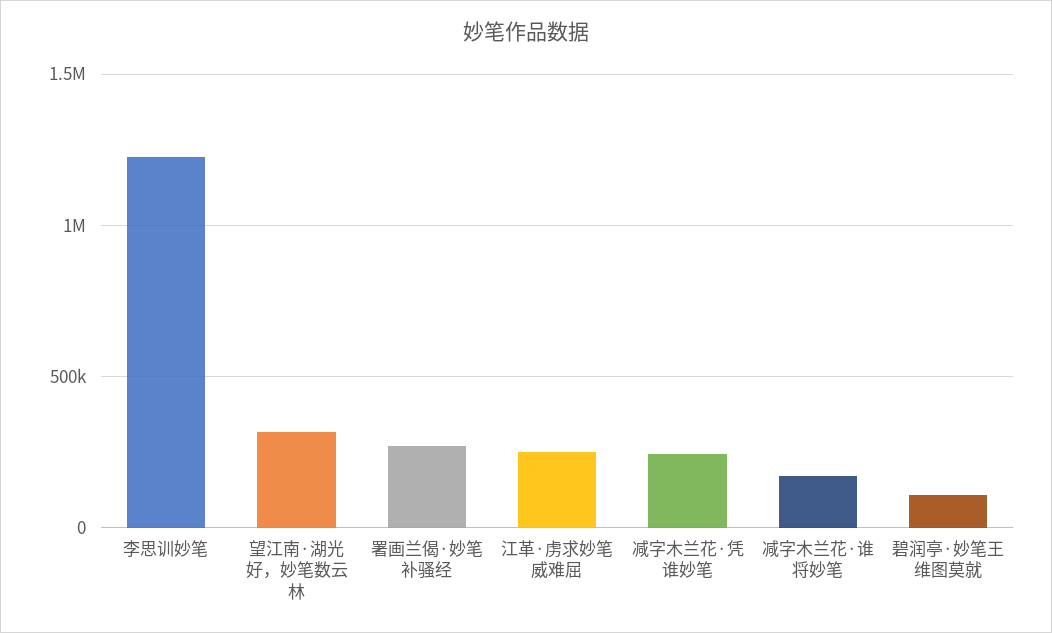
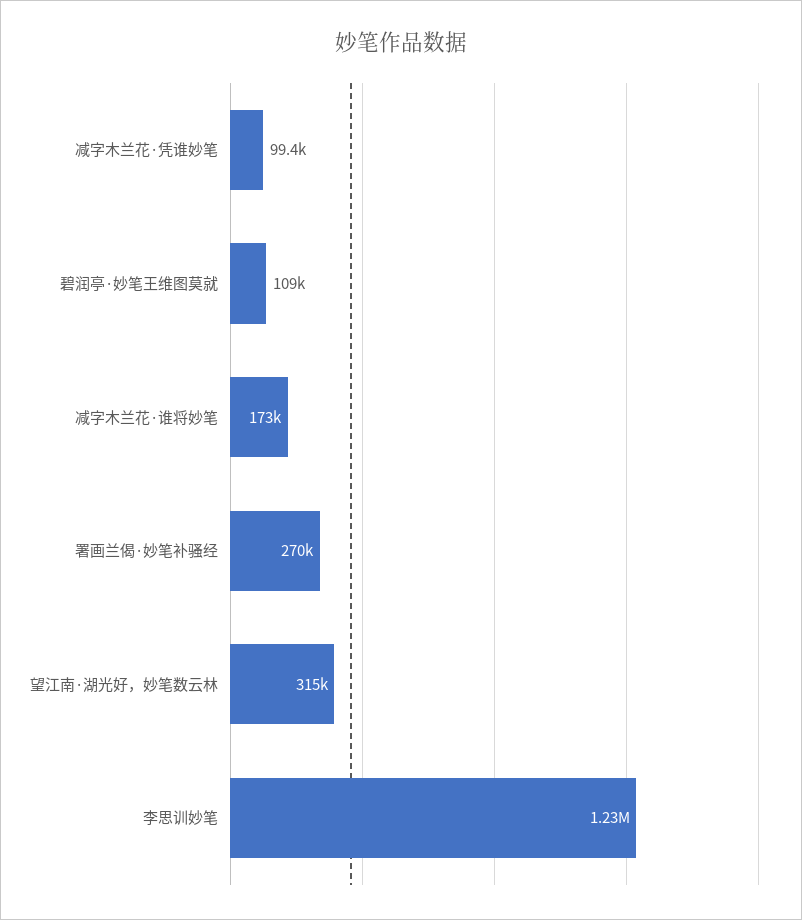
江革·虏求妙笔威难屈: 250000 -> none
减字木兰花·凭谁妙笔: 250000 -> 99400

